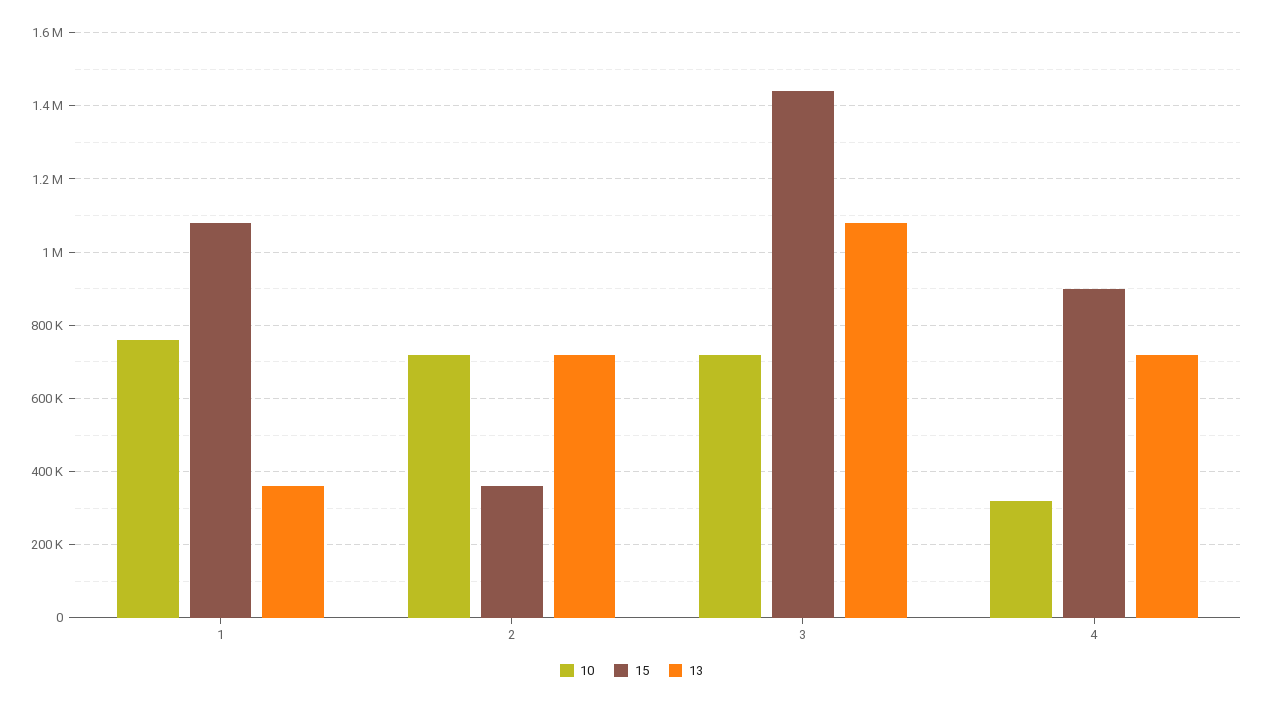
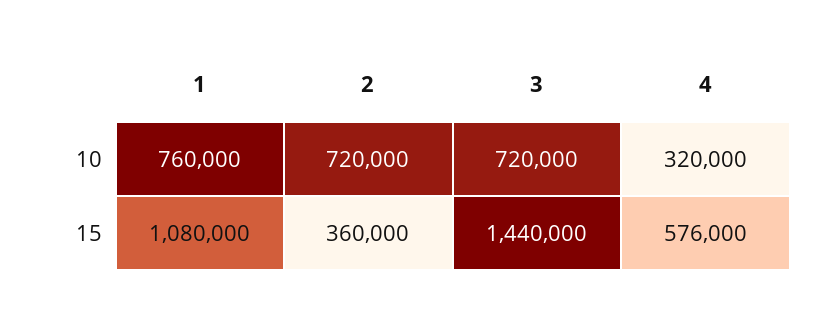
13, 1: 360000 -> none
13, 2: 720000 -> none
13, 3: 1080000 -> none
15, 4: 900000 -> 576000
13, 4: 720000 -> none

